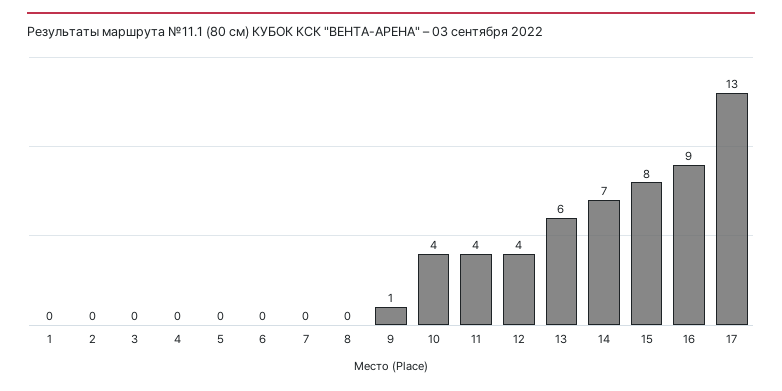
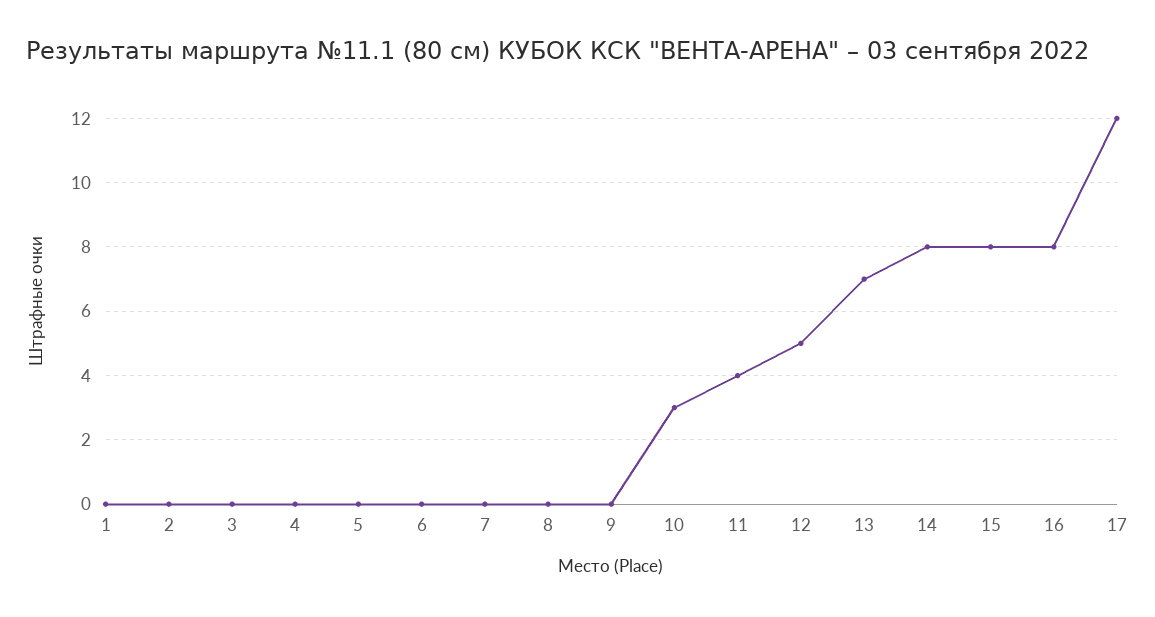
9: 1 -> 0
10: 4 -> 3
12: 4 -> 5
13: 6 -> 7
14: 7 -> 8
16: 9 -> 8
17: 13 -> 12

